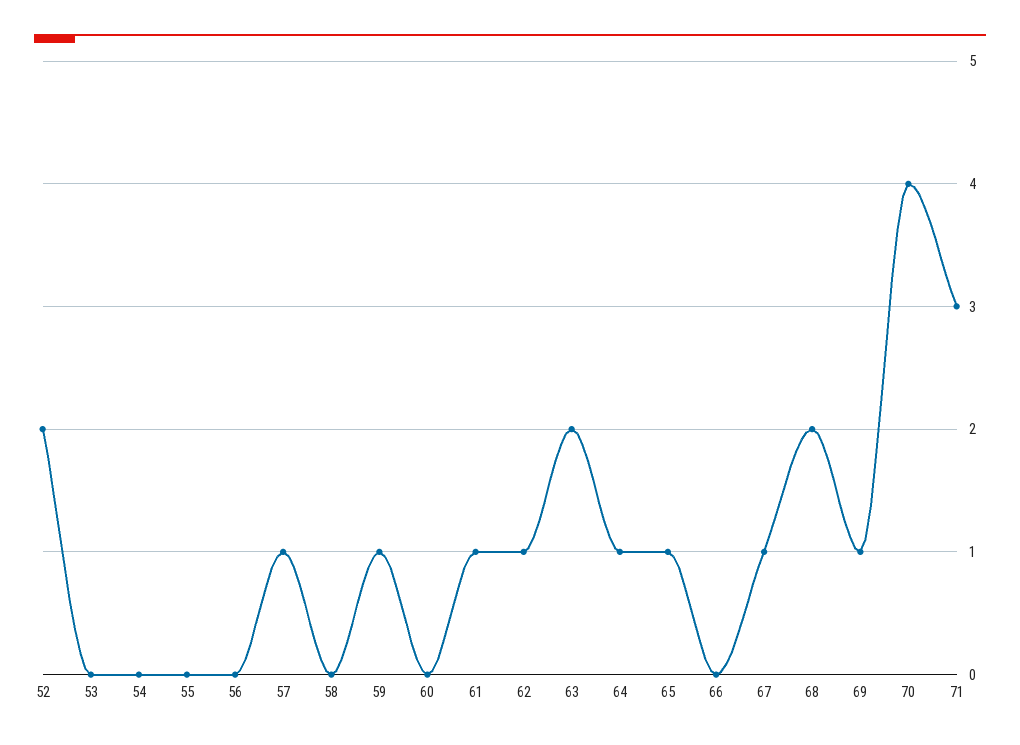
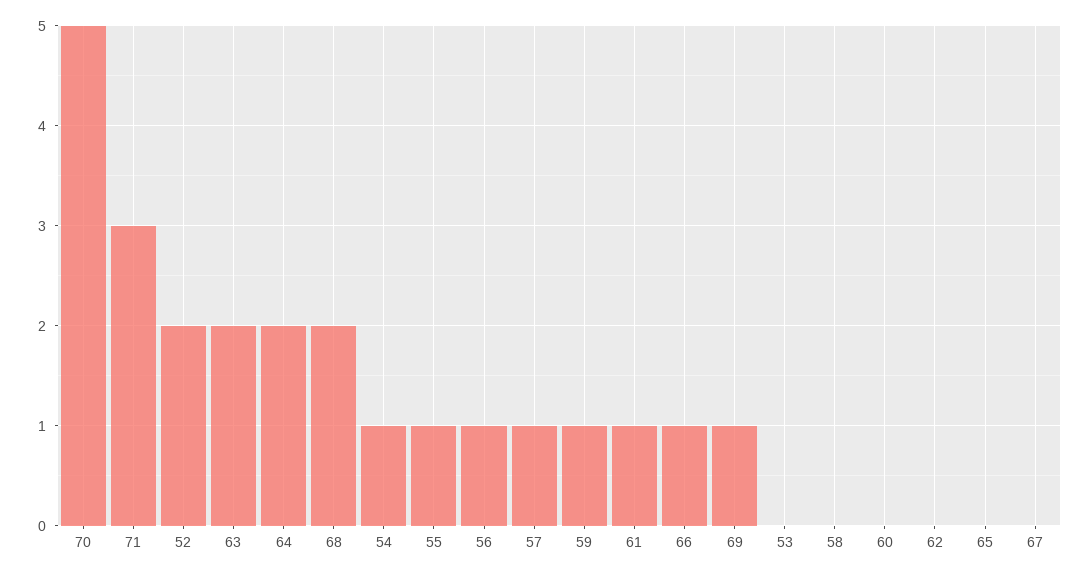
54: 0 -> 1
55: 0 -> 1
56: 0 -> 1
62: 1 -> 0
64: 1 -> 2
65: 1 -> 0
66: 0 -> 1
67: 1 -> 0
70: 4 -> 5

